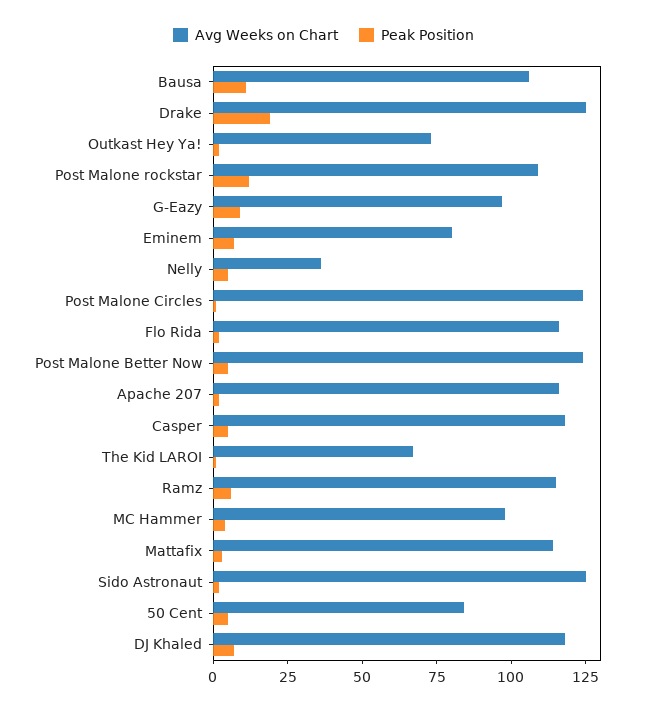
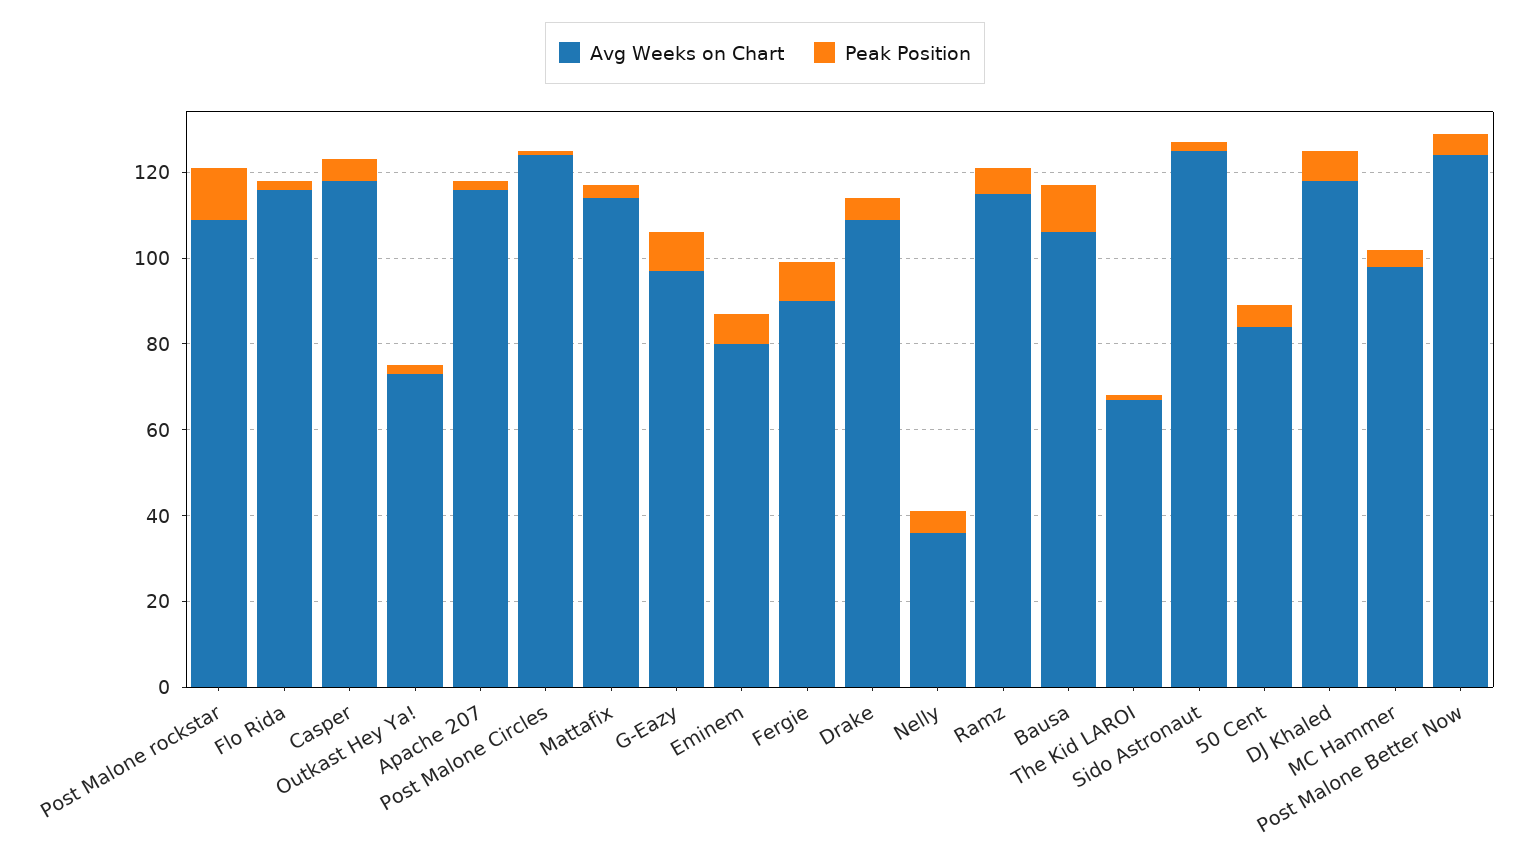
Avg Weeks on Chart, Drake: 125 -> 110
Peak Position, Drake: 20 -> 5
Avg Weeks on Chart, Fergie: none -> 90
Peak Position, Fergie: none -> 10

